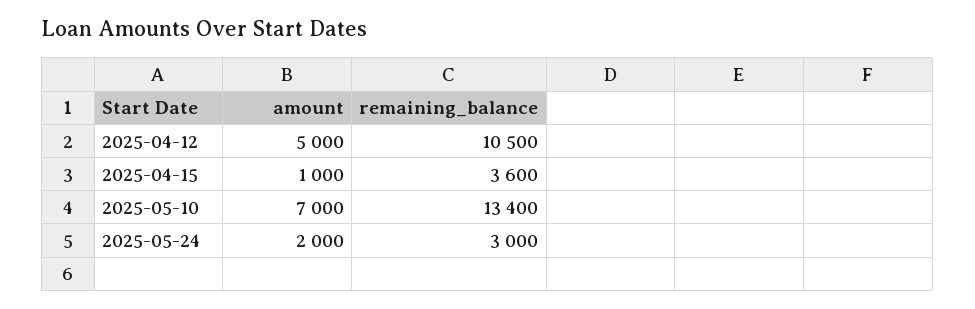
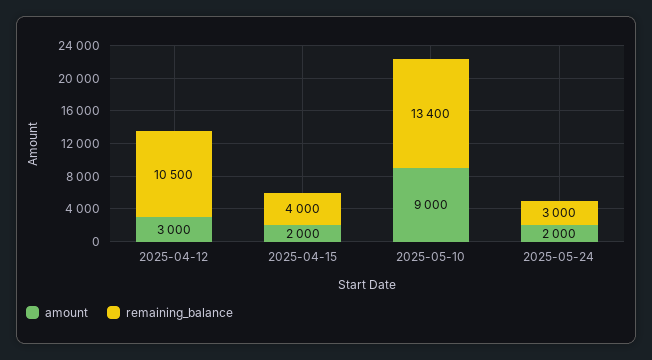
amount, 2025-04-12: 5000 -> 3000
amount, 2025-04-15: 1000 -> 2000
remaining_balance, 2025-04-15: 3600 -> 4000
amount, 2025-05-10: 7000 -> 9000

